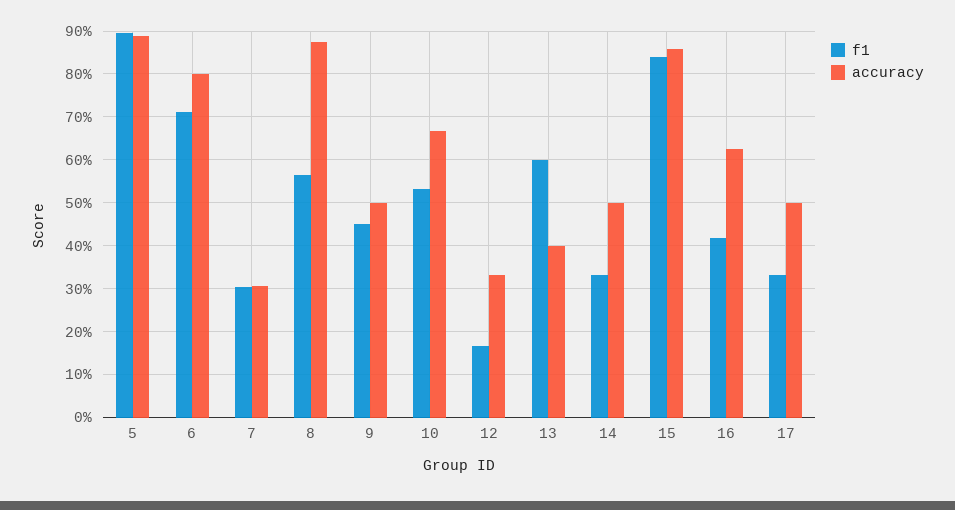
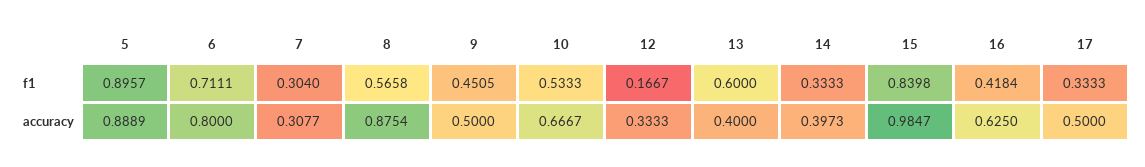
accuracy, 14: 0.5 -> 0.3973
accuracy, 15: 0.86 -> 0.9847

